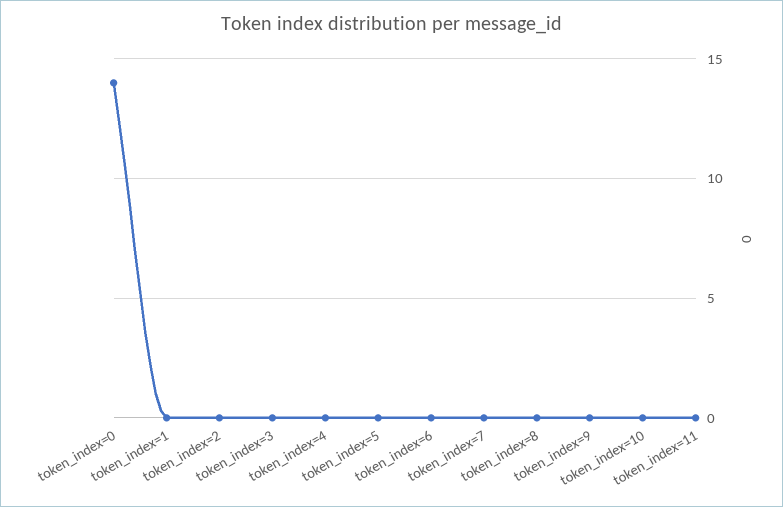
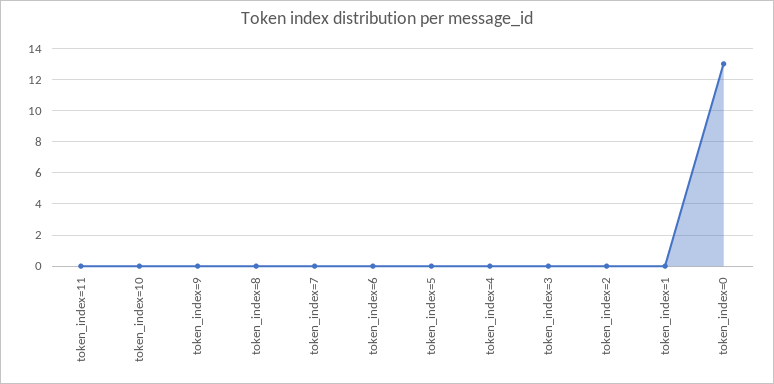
token_index=0: 14 -> 13

